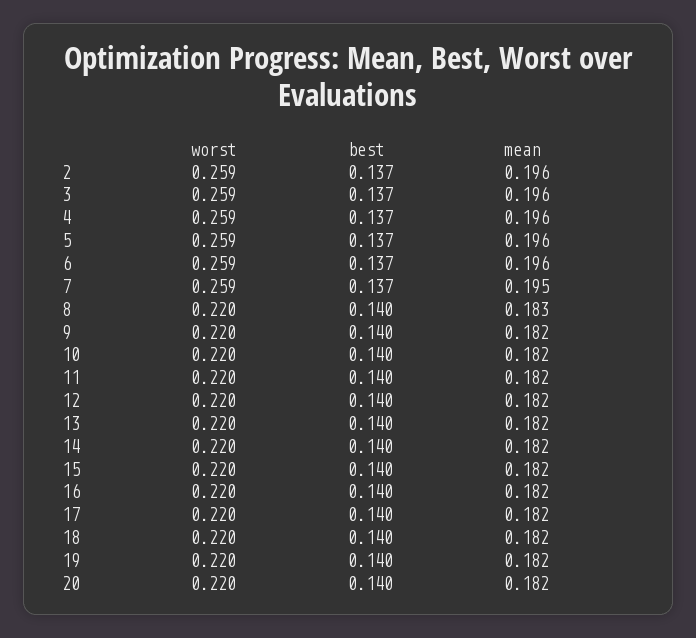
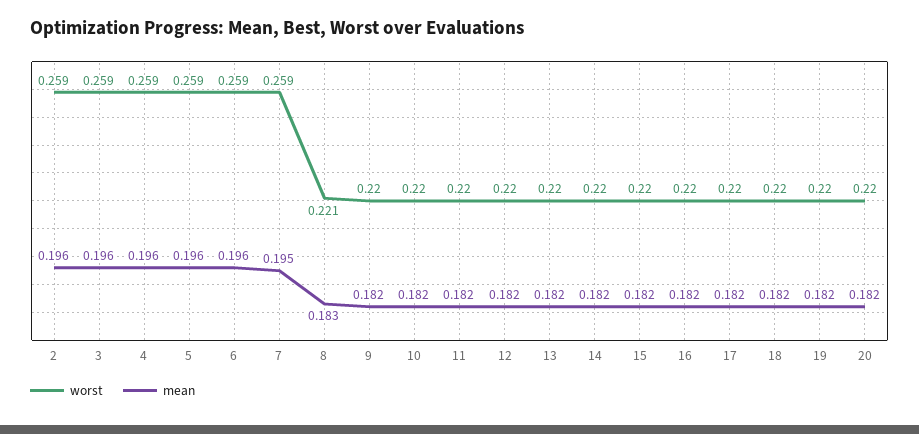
best, 2: 0.137 -> none
best, 3: 0.137 -> none
best, 4: 0.137 -> none
best, 5: 0.137 -> none
best, 6: 0.137 -> none
best, 7: 0.137 -> none
worst, 8: 0.22 -> 0.221
best, 8: 0.14 -> none
best, 9: 0.14 -> none
best, 10: 0.14 -> none
best, 11: 0.14 -> none
best, 12: 0.14 -> none
best, 13: 0.14 -> none
best, 14: 0.14 -> none
best, 15: 0.14 -> none
best, 16: 0.14 -> none
best, 17: 0.14 -> none
best, 18: 0.14 -> none
best, 19: 0.14 -> none
best, 20: 0.14 -> none

